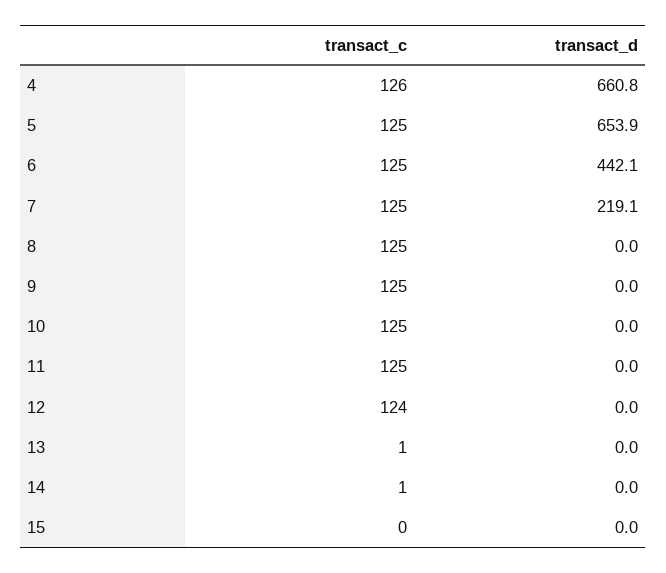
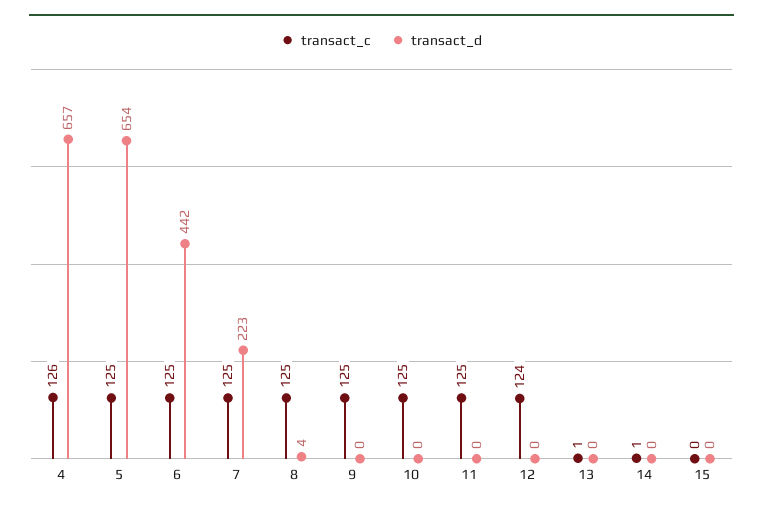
transact_d, 4: 660.8 -> 657
transact_d, 7: 219.1 -> 223
transact_d, 8: 0 -> 4

